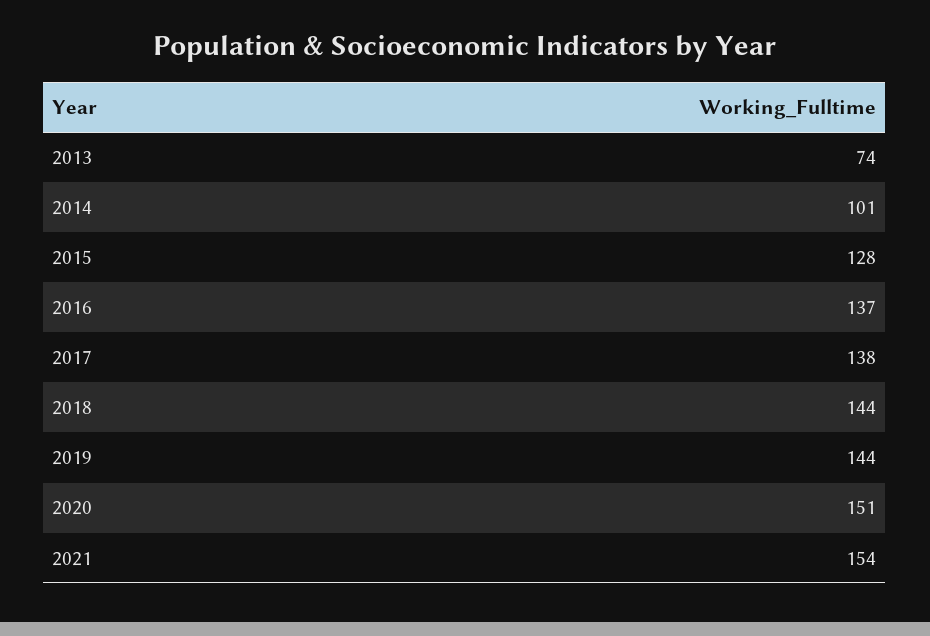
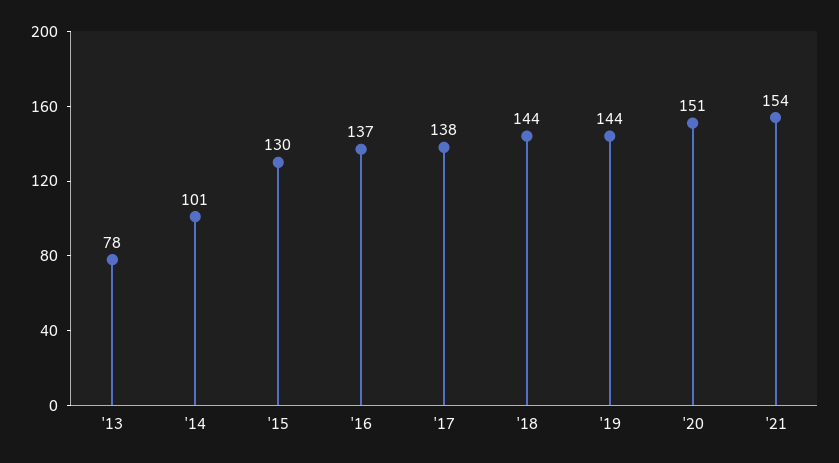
2013: 74 -> 78
2015: 128 -> 130

